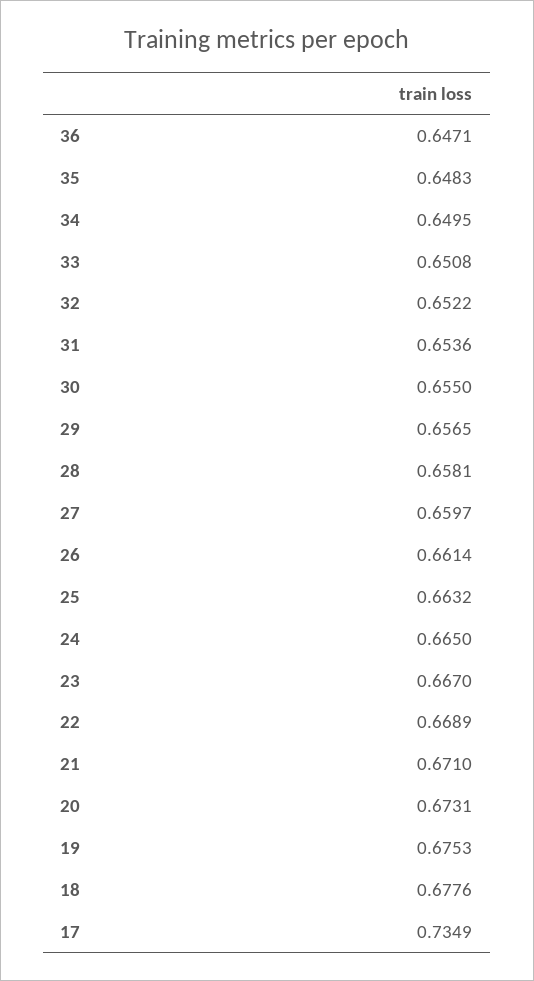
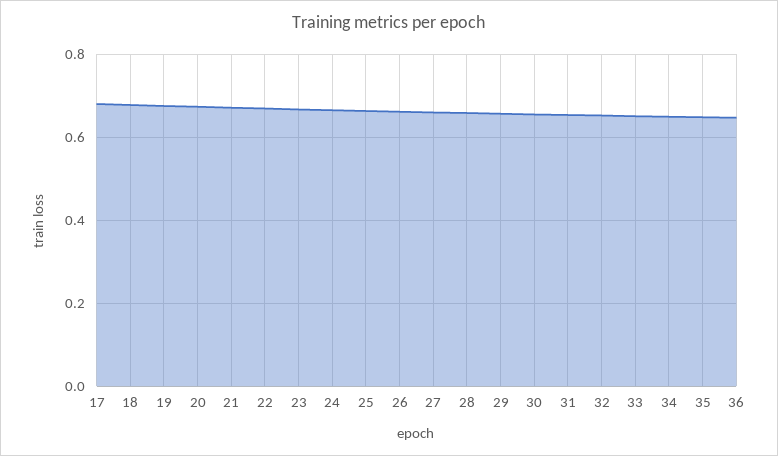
17: 0.7349 -> 0.68

